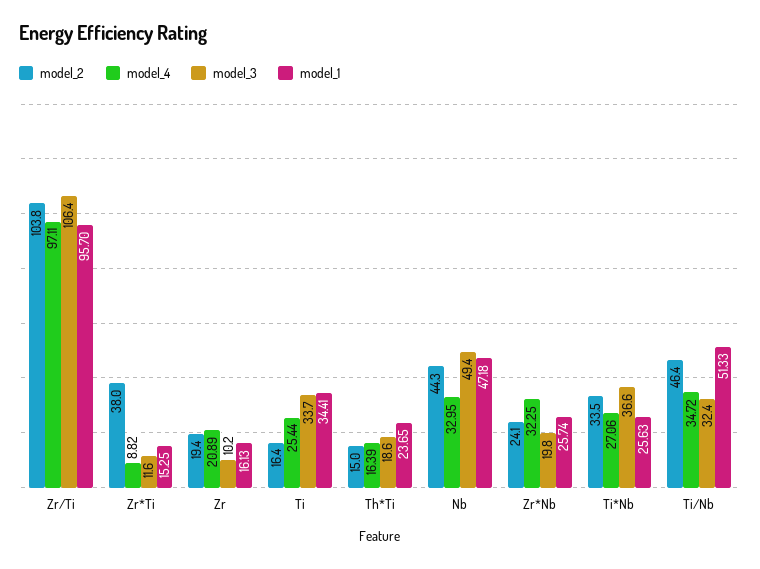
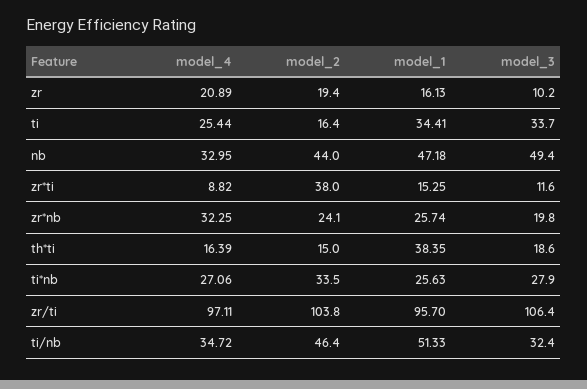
model_1, Th*Ti: 23.65 -> 38.35
model_2, Nb: 44.3 -> 44
model_3, Ti*Nb: 36.6 -> 27.9

